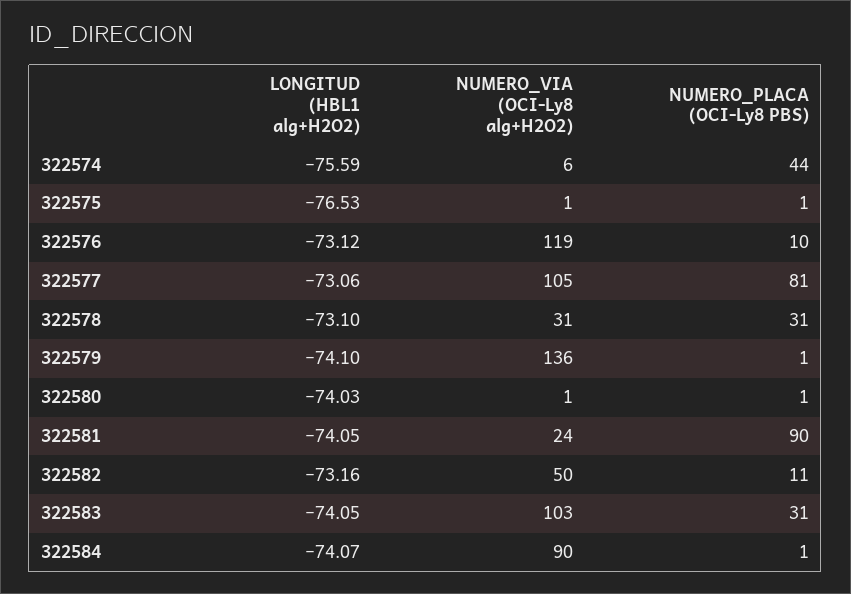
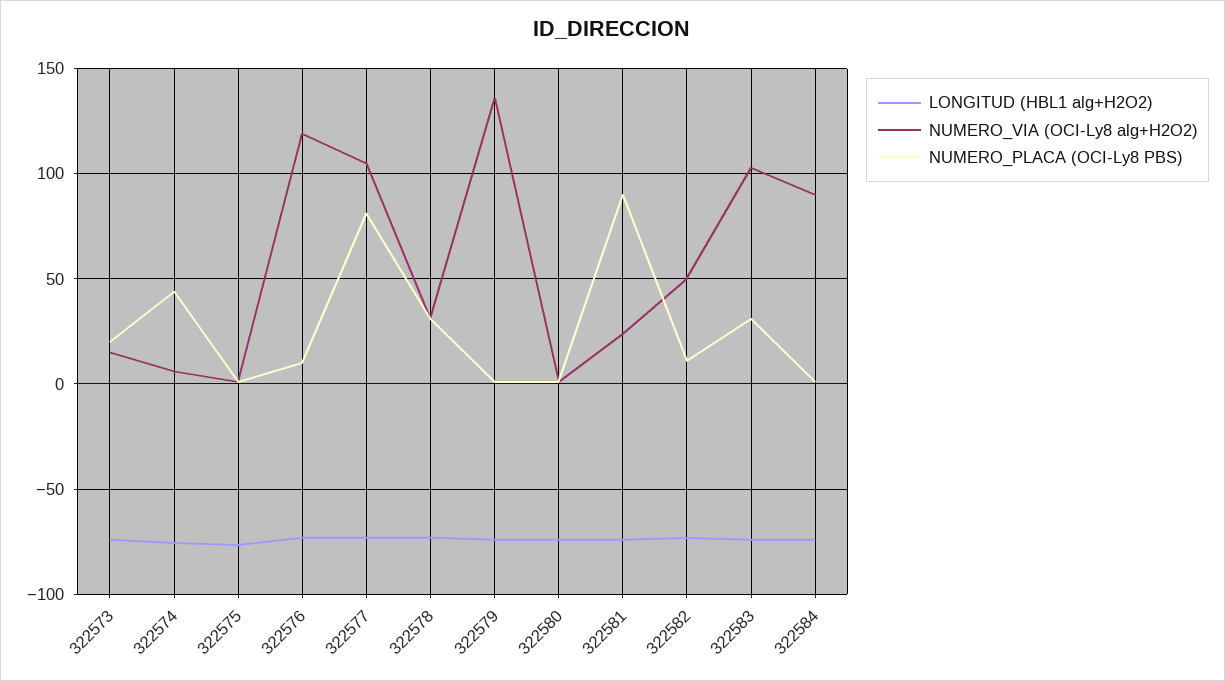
LONGITUD (HBL1 alg+H2O2), 322573: none -> -75
NUMERO_VIA (OCI-Ly8 alg+H2O2), 322573: none -> 15
NUMERO_PLACA (OCI-Ly8 PBS), 322573: none -> 20

